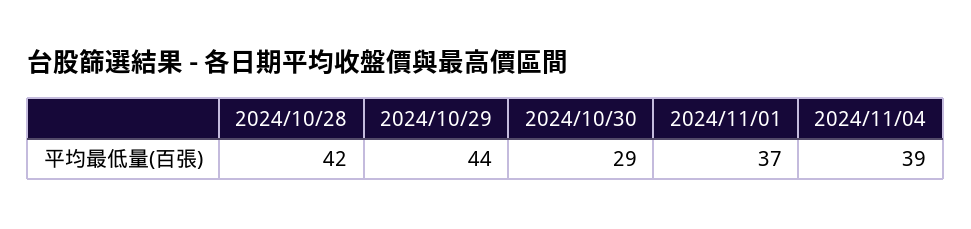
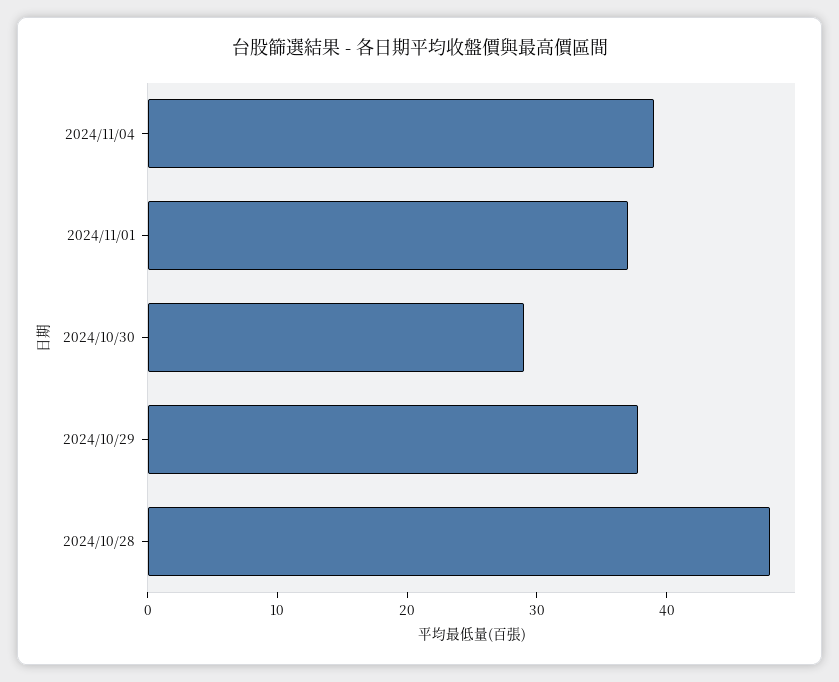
2024/10/28: 42 -> 48
2024/10/29: 44 -> 38

